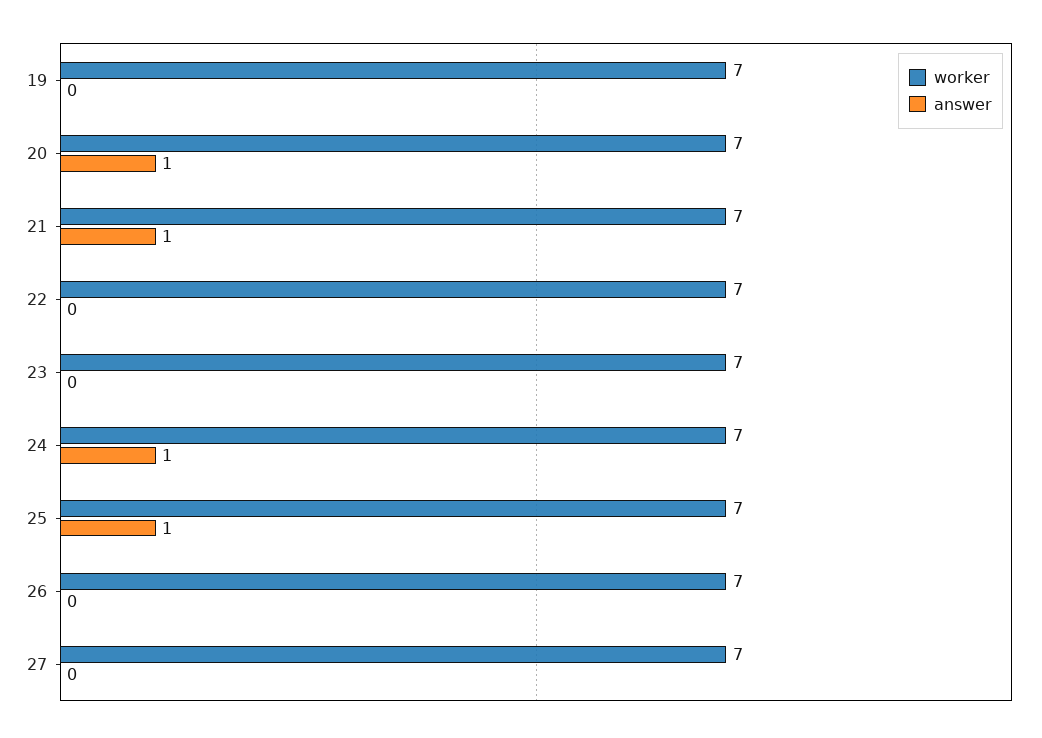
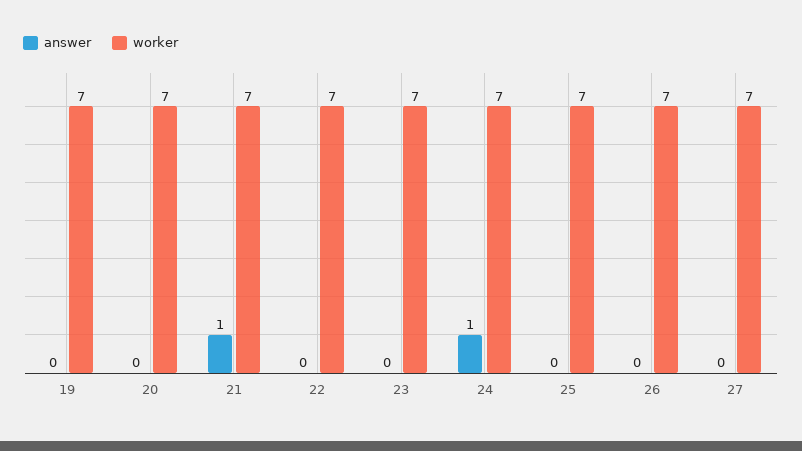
answer, 20: 1 -> 0
answer, 25: 1 -> 0

